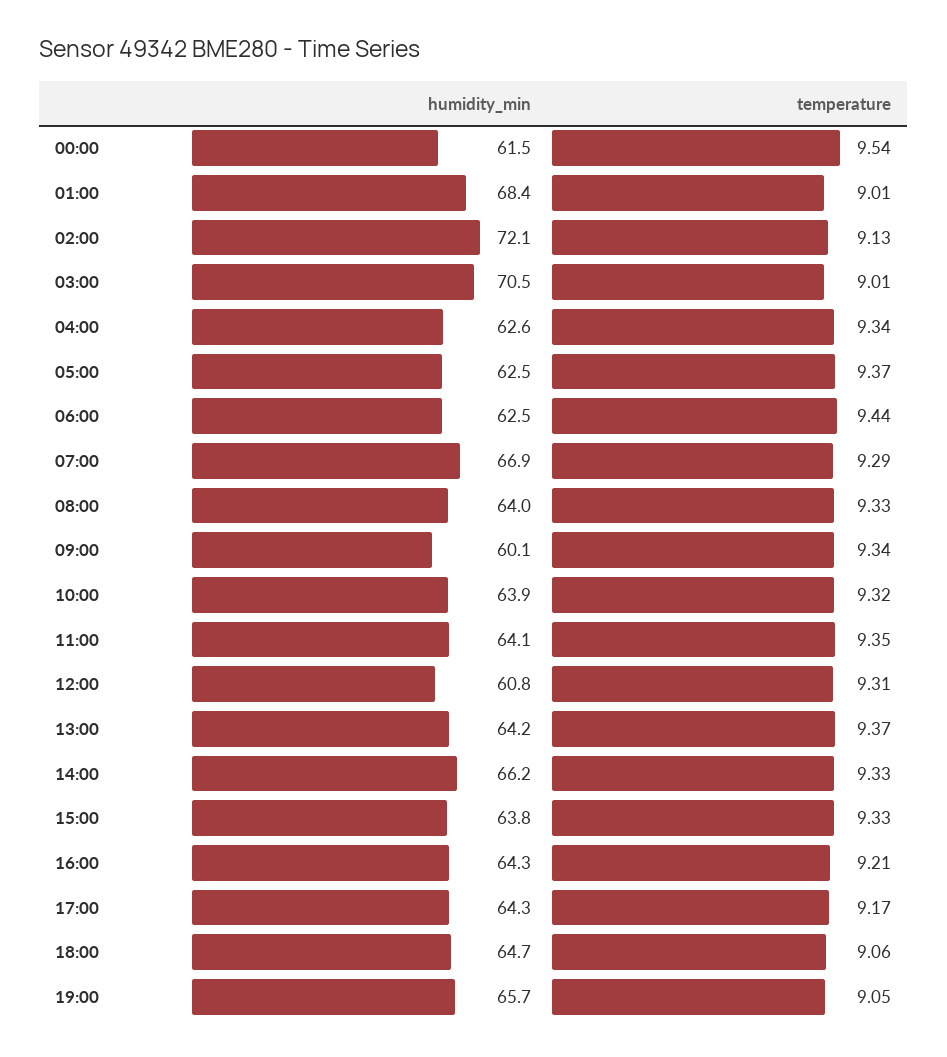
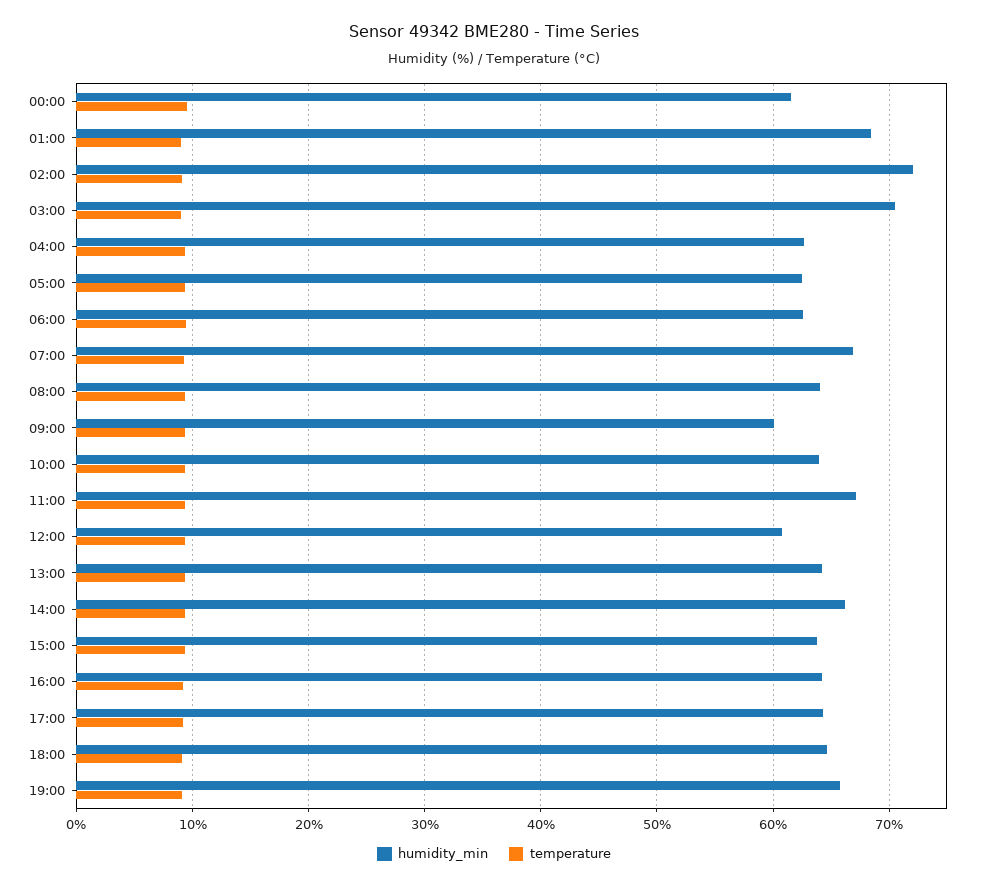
humidity_min, 11:00: 64.1 -> 67

